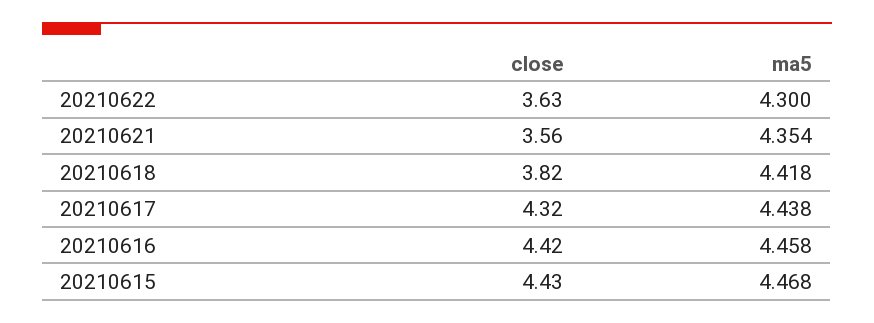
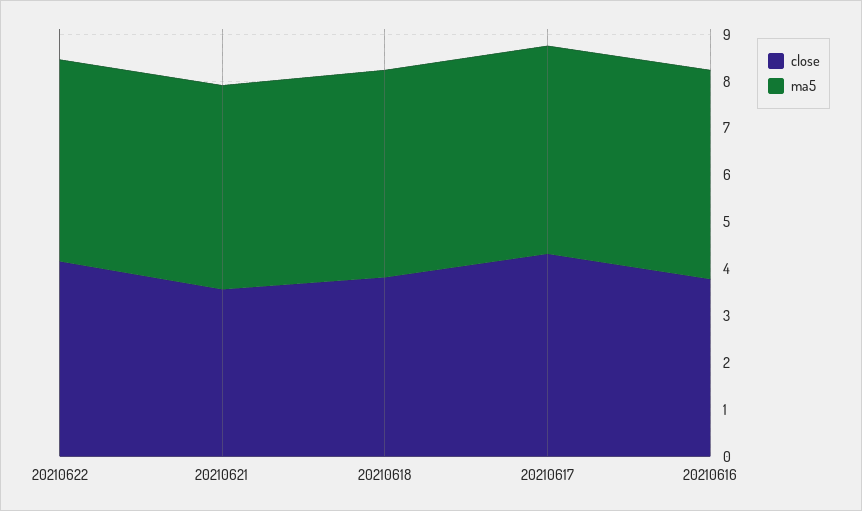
close, 20210622: 3.63 -> 4.2
close, 20210616: 4.42 -> 3.8
close, 20210615: 4.43 -> none
ma5, 20210615: 4.468 -> none

